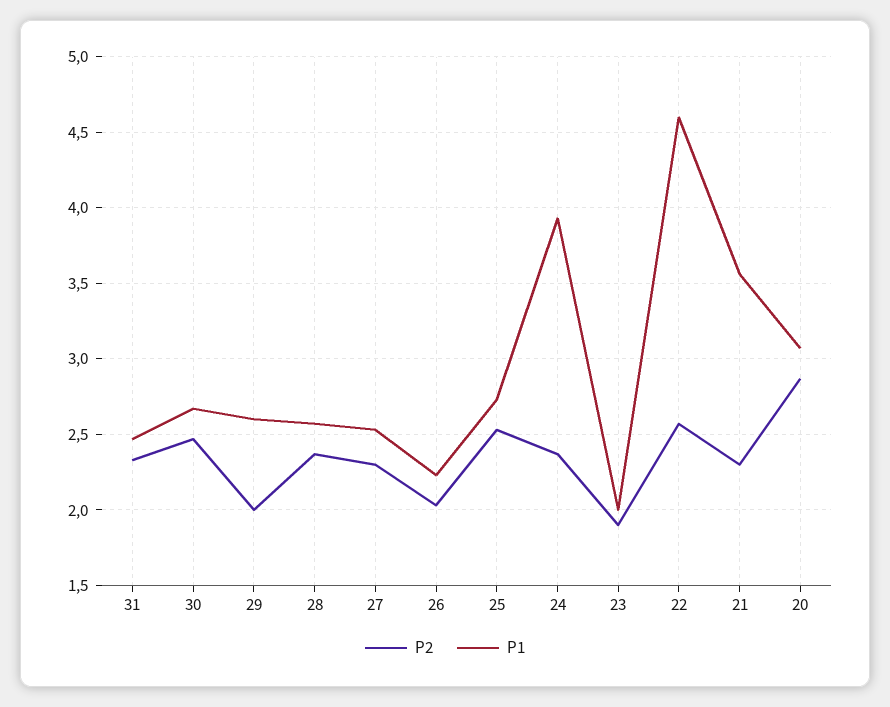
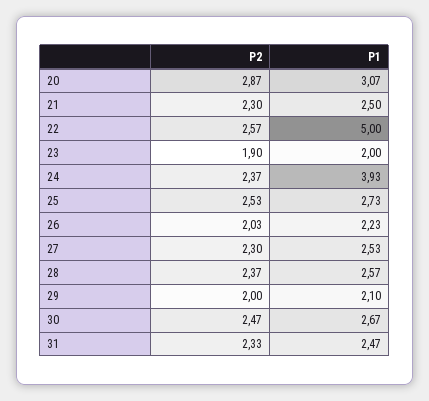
P1, 29: 2.6 -> 2.1
P1, 22: 4.6 -> 5
P1, 21: 3.55 -> 2.5

